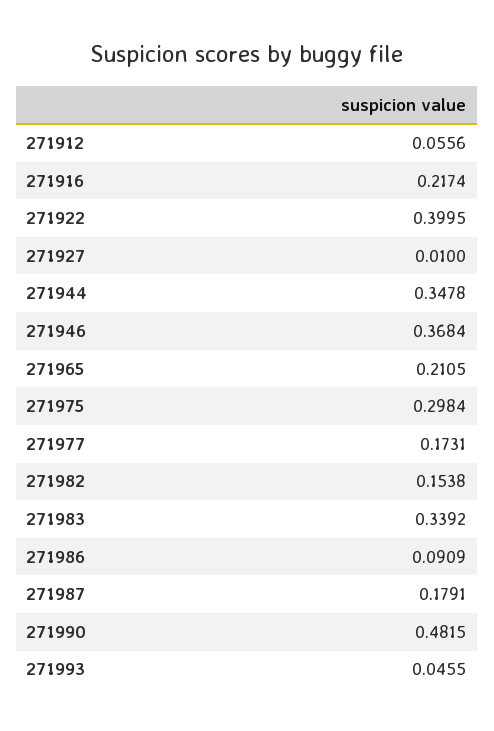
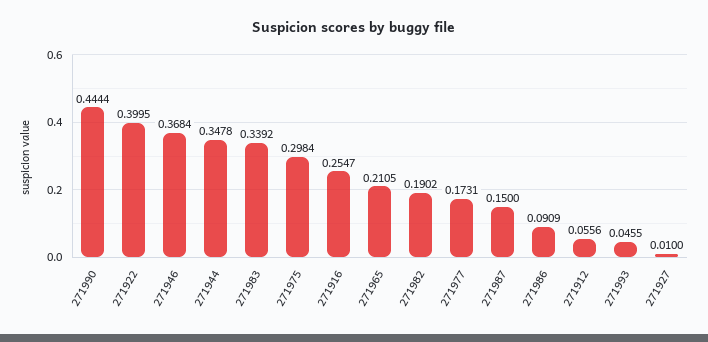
271916: 0.2174 -> 0.2547
271982: 0.1538 -> 0.1902
271987: 0.1791 -> 0.15
271990: 0.4815 -> 0.4444

